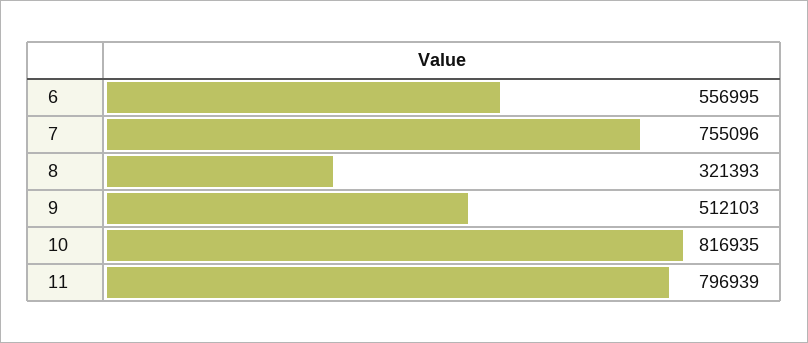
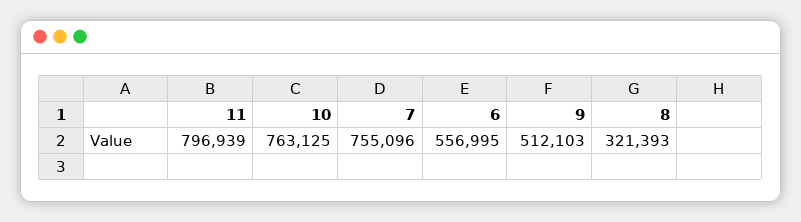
10: 816935 -> 763125

